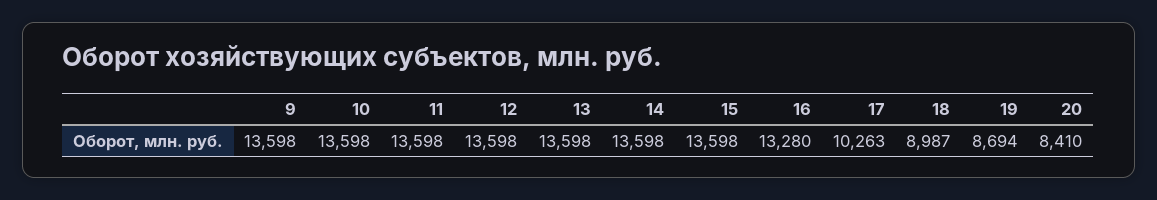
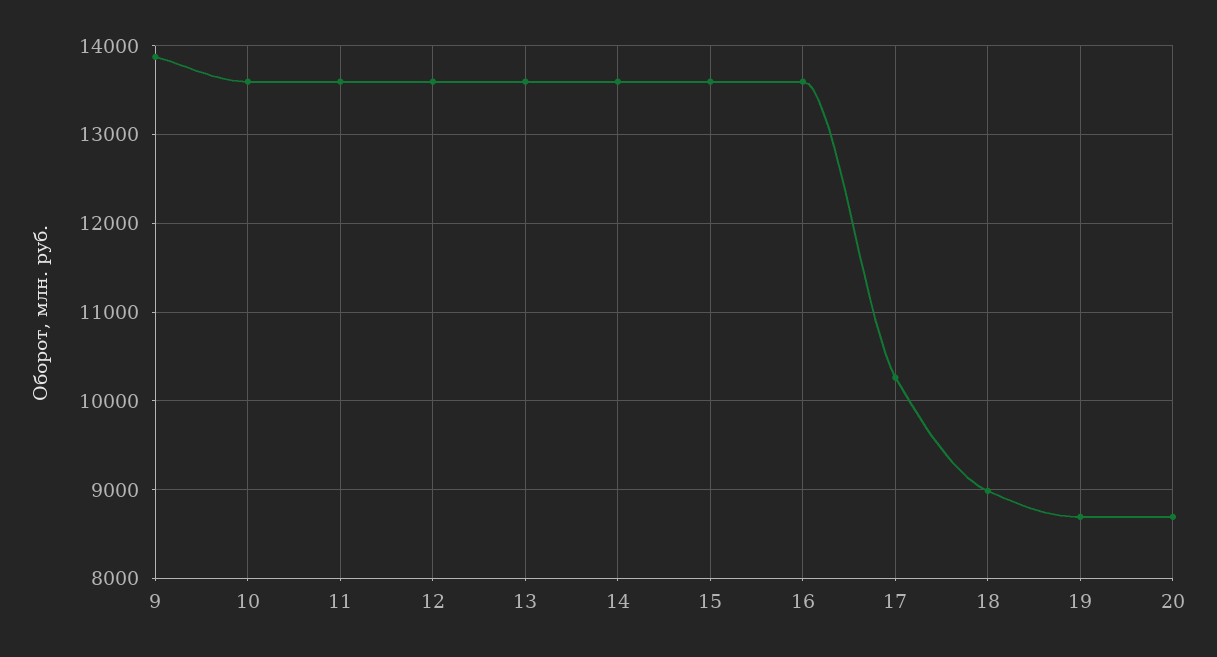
9: 13598 -> 13900
16: 13280 -> 13600
20: 8410 -> 8700

